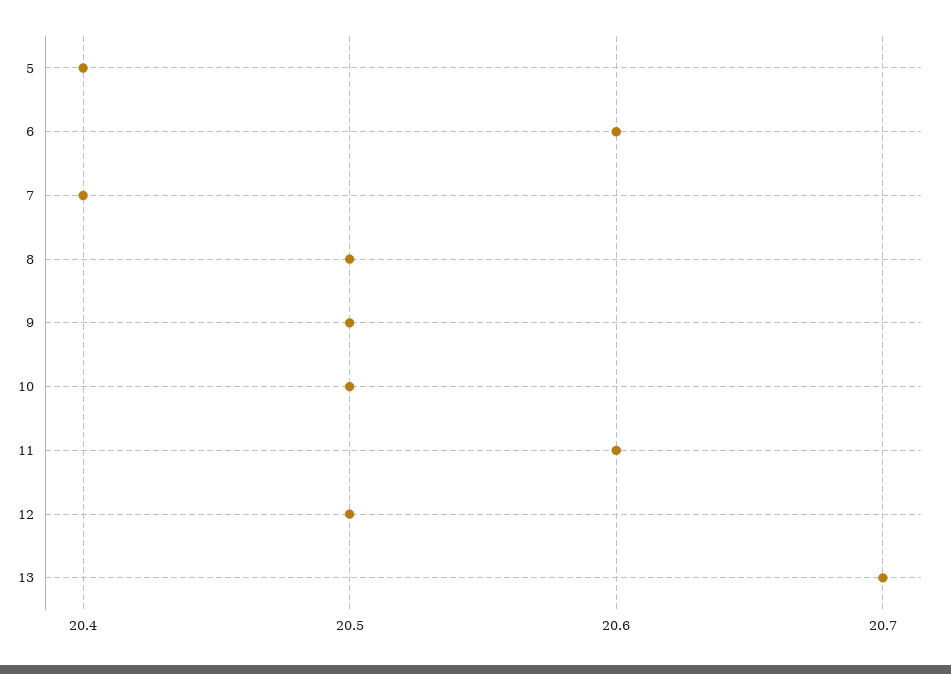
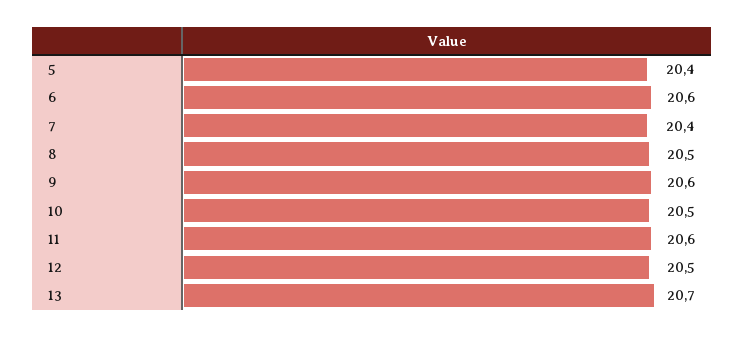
9: 20.5 -> 20.6

